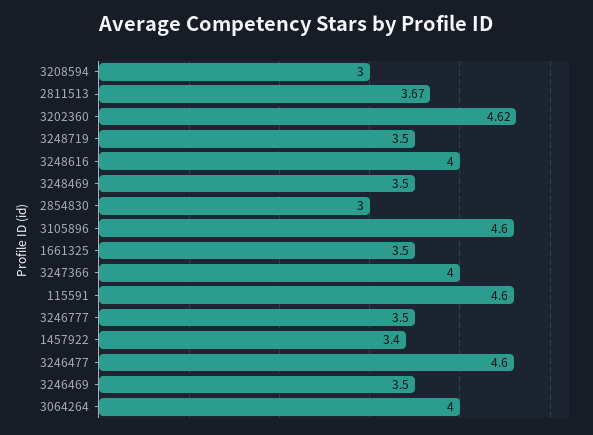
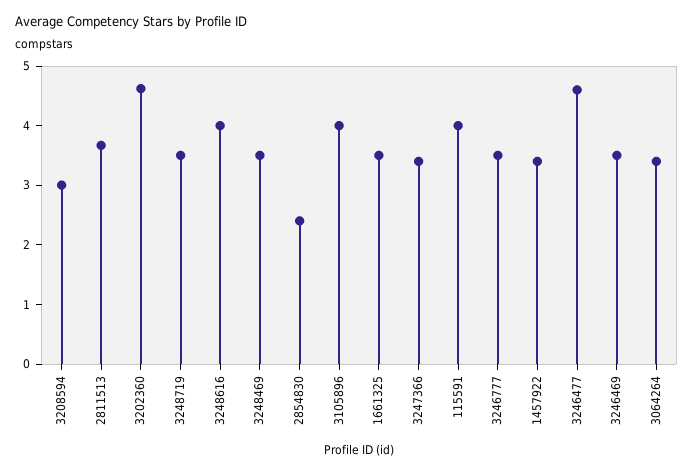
2854830: 3 -> 2.4
3105896: 4.6 -> 4
3247366: 4 -> 3.4
115591: 4.6 -> 4
3064264: 4 -> 3.4

